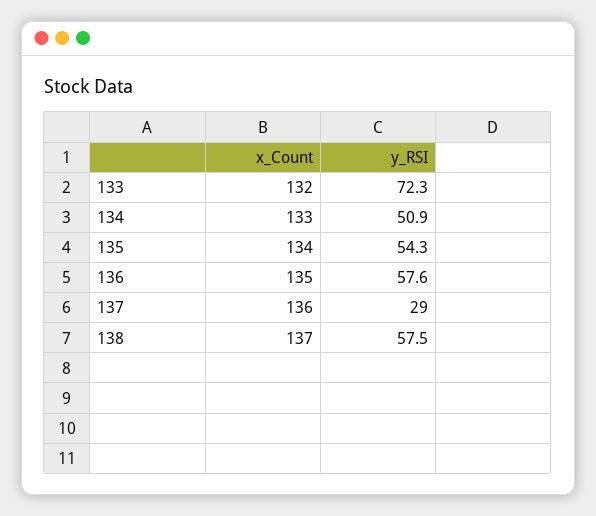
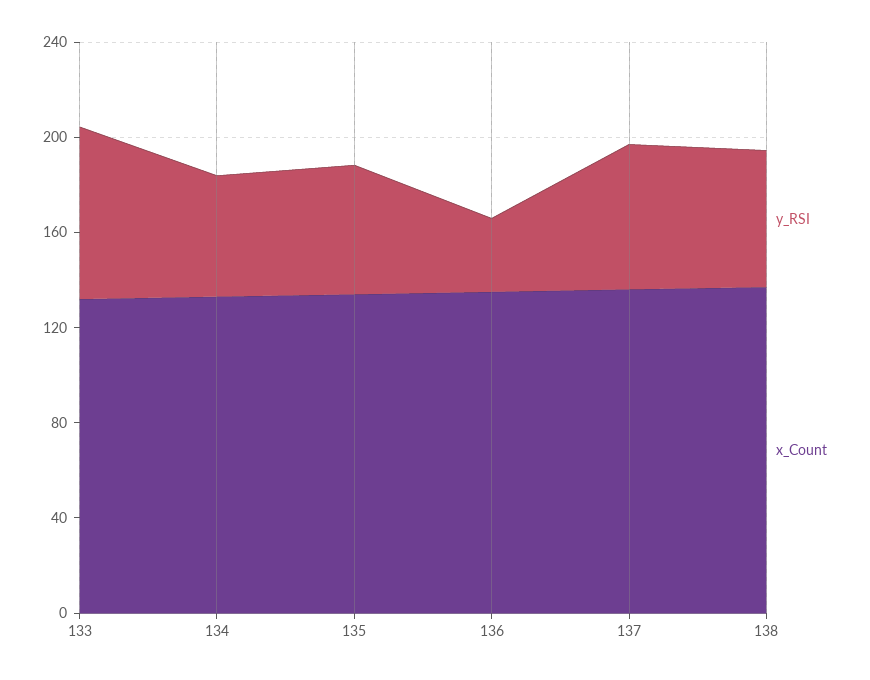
y_RSI, 136: 57.6 -> 30
y_RSI, 137: 29 -> 60

